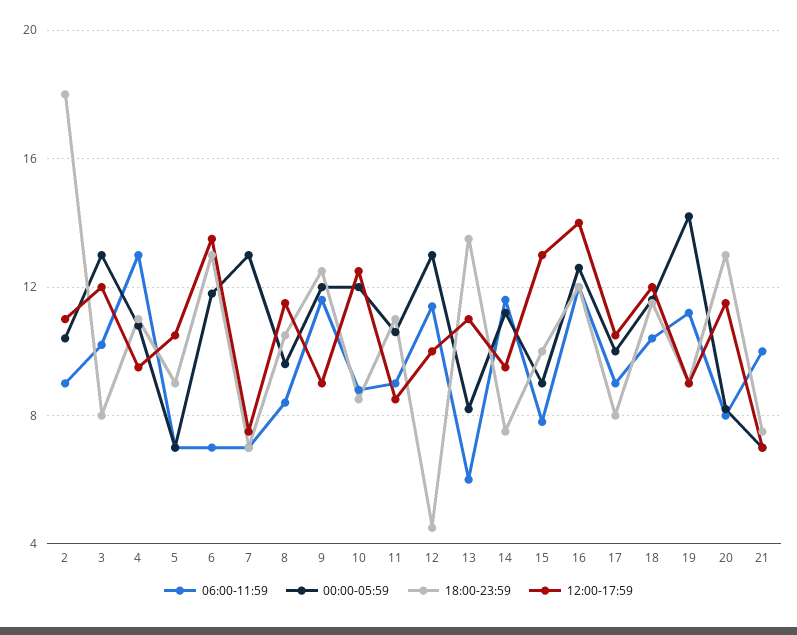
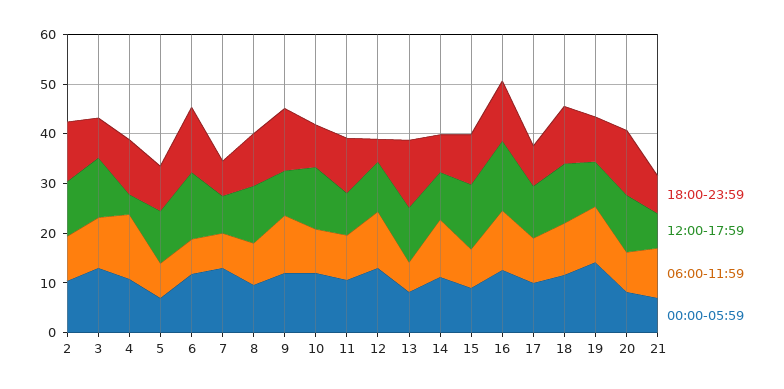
18:00-23:59, 2: 18 -> 12
12:00-17:59, 4: 9.5 -> 4

